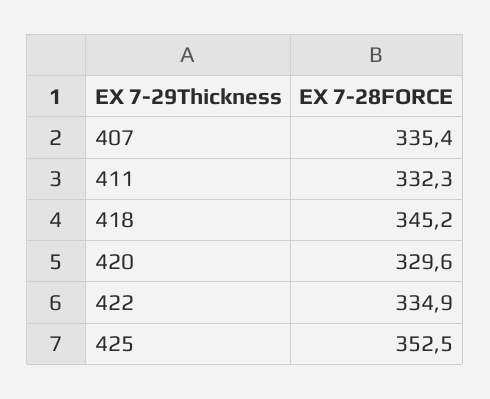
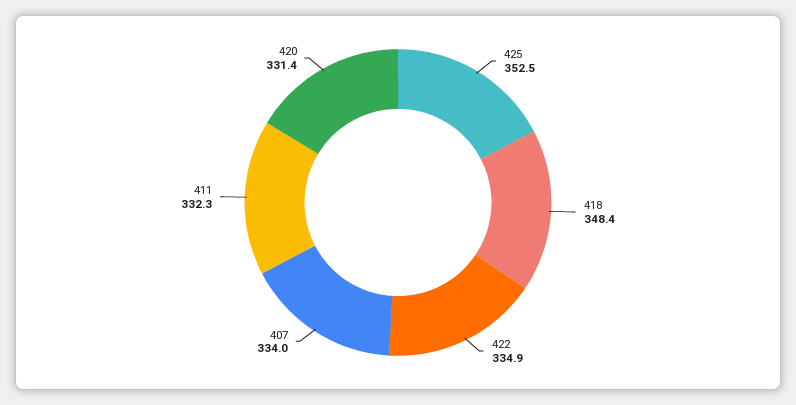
407: 335.4 -> 334
418: 345.2 -> 348.4
420: 329.6 -> 331.4

